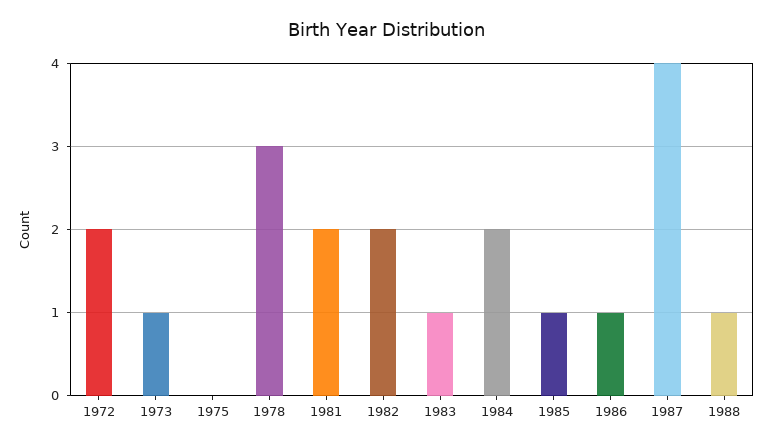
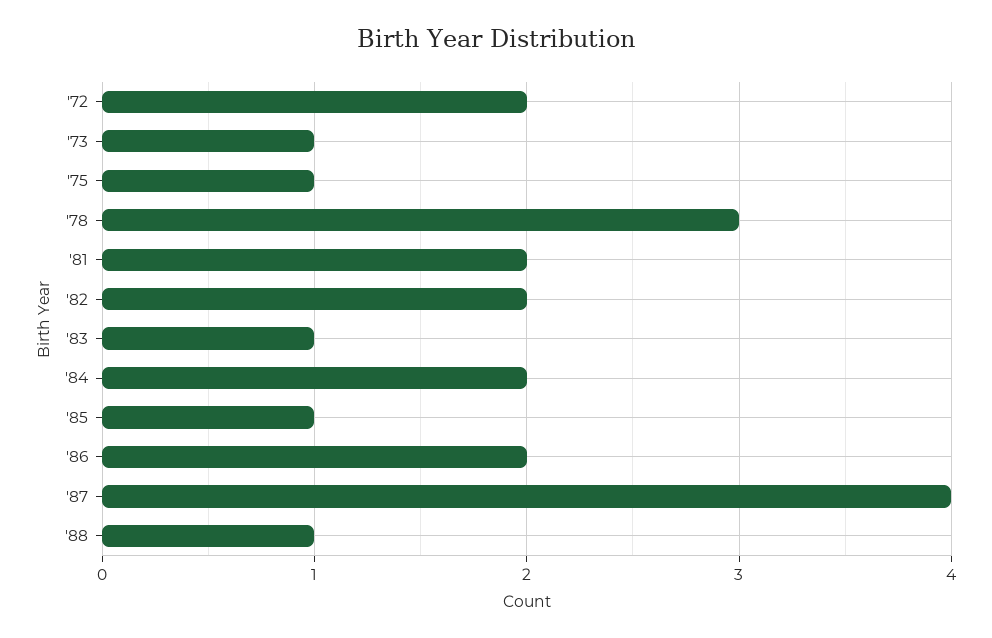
1975: 0 -> 1
1986: 1 -> 2

